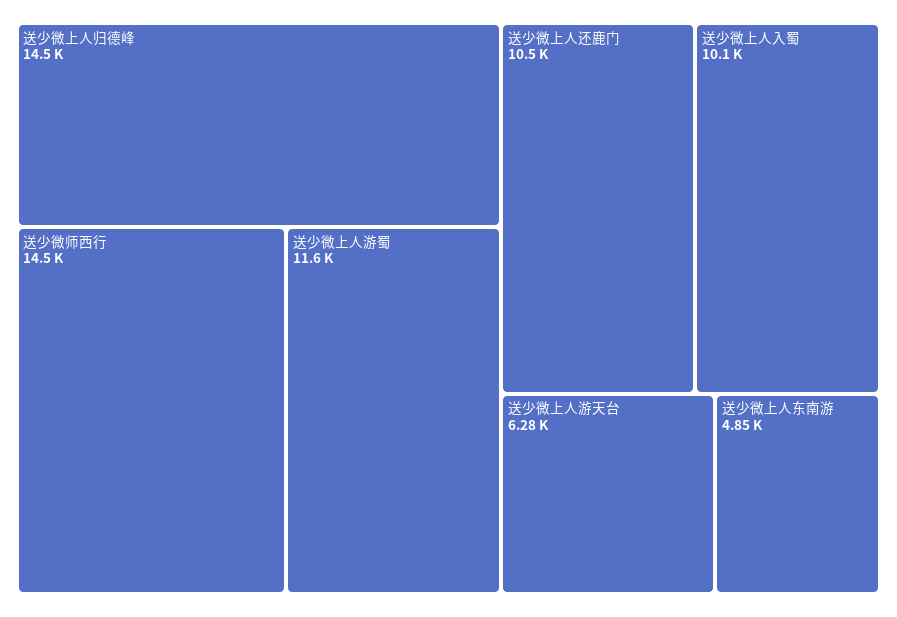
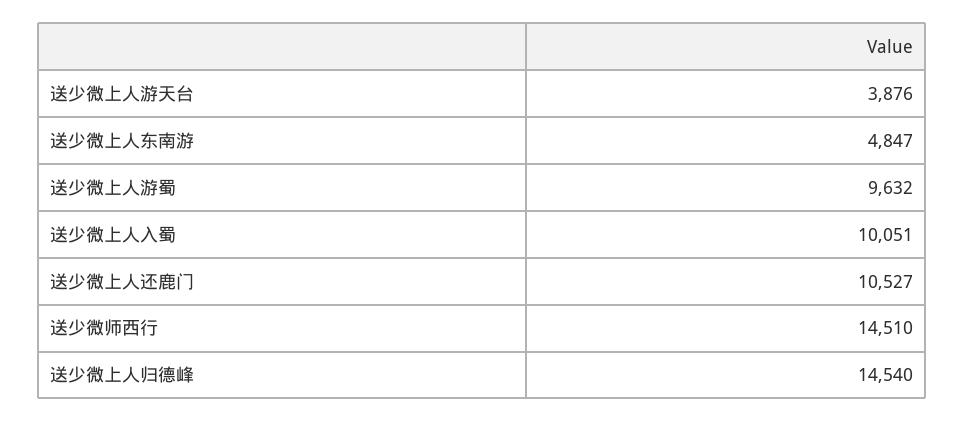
送少微上人游蜀: 11600 -> 9632
送少微上人游天台: 6280 -> 3876

